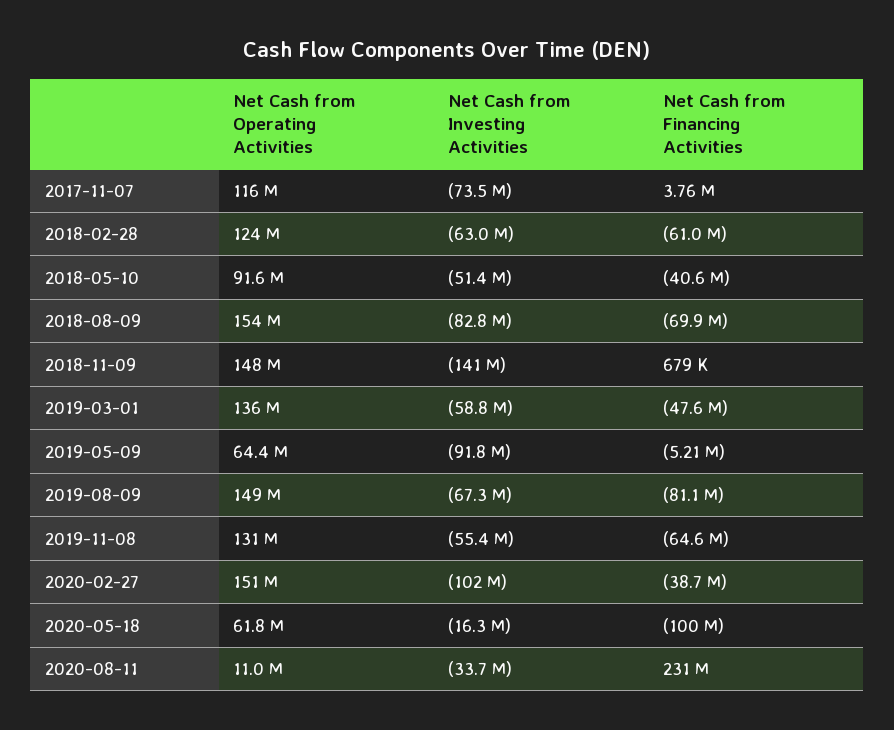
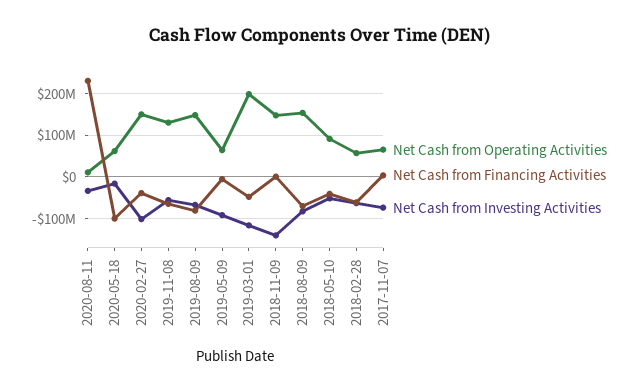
Net Cash from Operating Activities, 2017-11-07: 116000000 -> 60000000
Net Cash from Operating Activities, 2018-02-28: 124000000 -> 60000000
Net Cash from Operating Activities, 2019-03-01: 136000000 -> 200000000
Net Cash from Investing Activities, 2019-03-01: -58800000 -> -120000000

